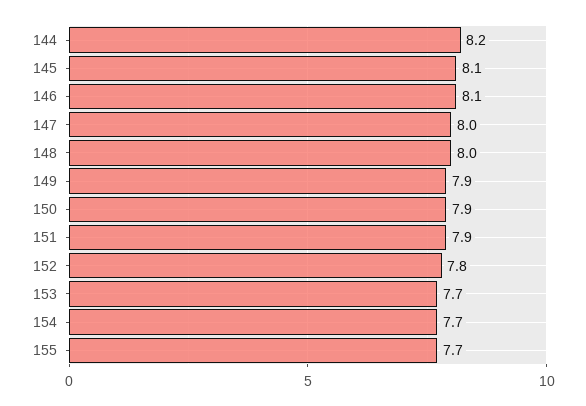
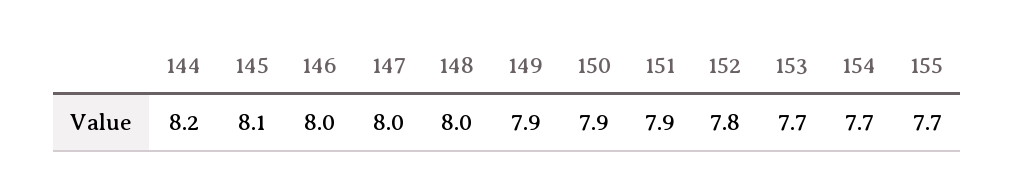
146: 8.1 -> 8

